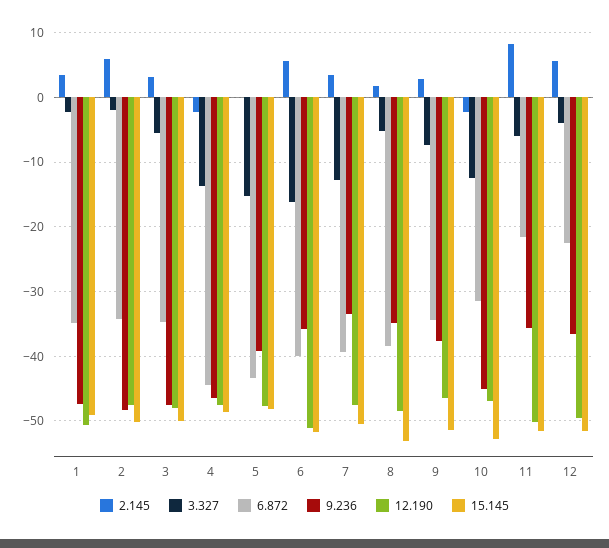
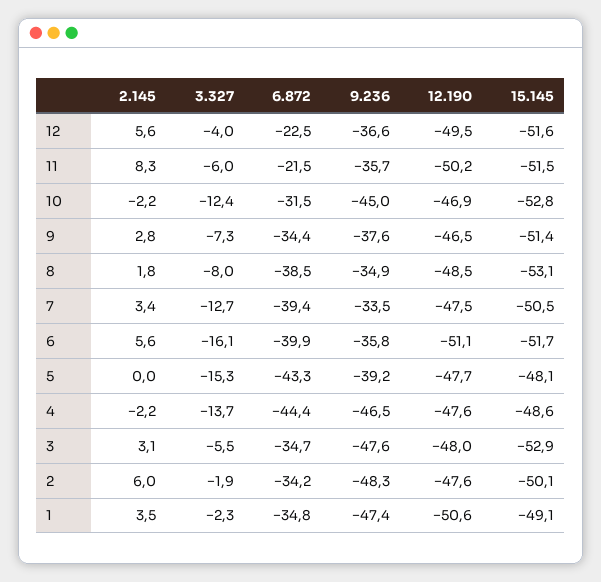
15.145, 3: -50 -> -52.9
3.327, 8: -5 -> -8

